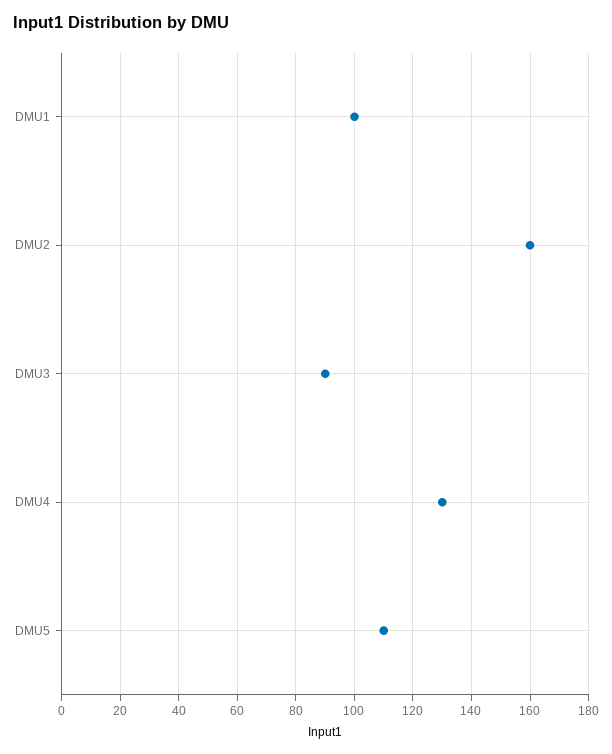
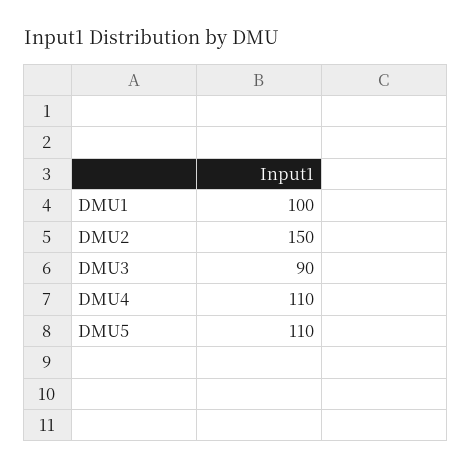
DMU2: 160 -> 150
DMU4: 130 -> 110

